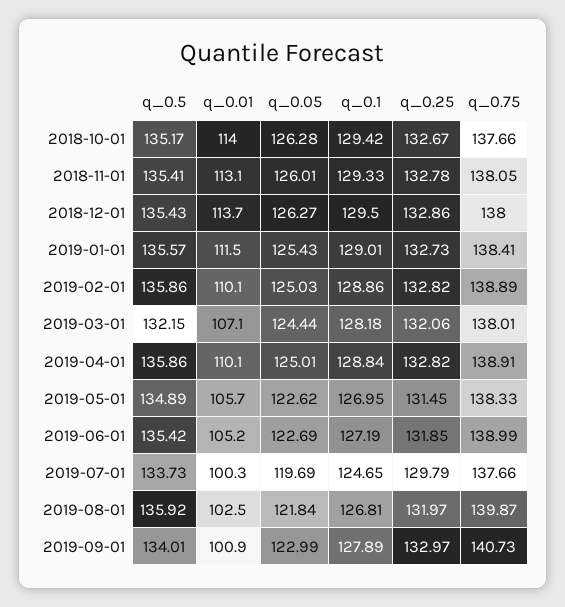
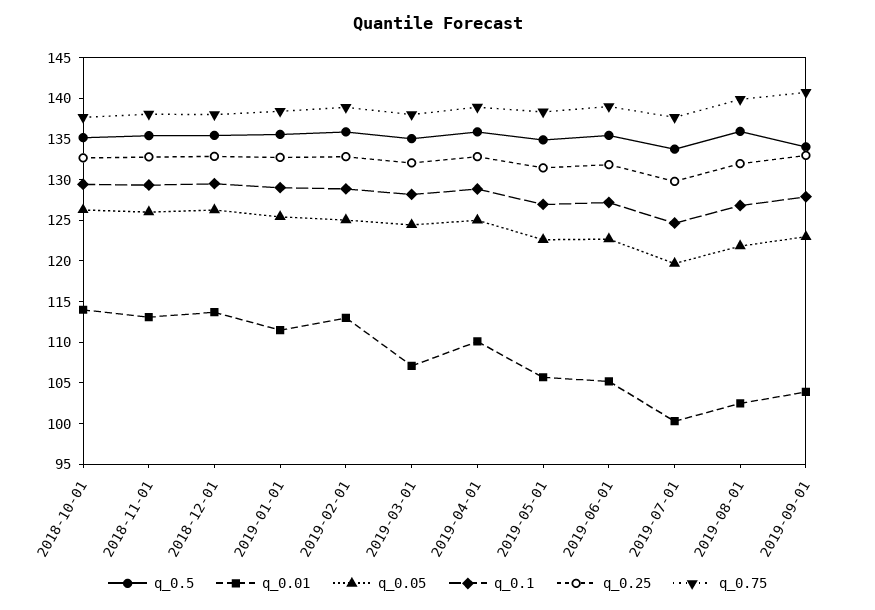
q_0.01, 2019-02-01: 110.1 -> 113
q_0.5, 2019-03-01: 132.15 -> 135
q_0.01, 2019-09-01: 100.9 -> 104

